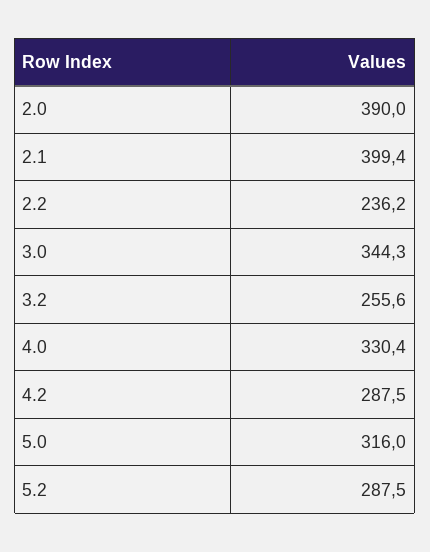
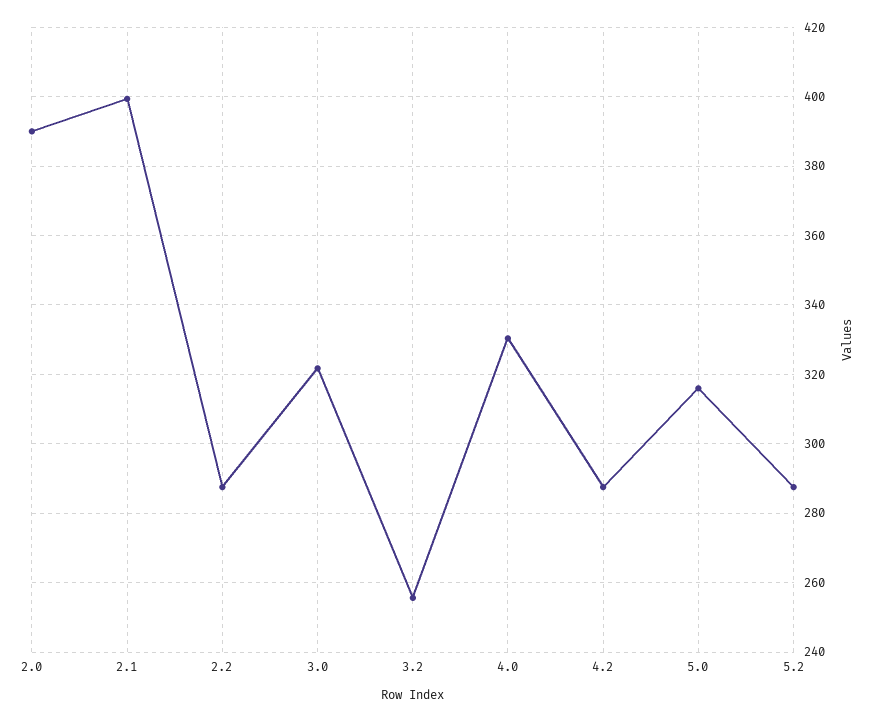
2.2: 236.2 -> 288
3.0: 344.3 -> 322

